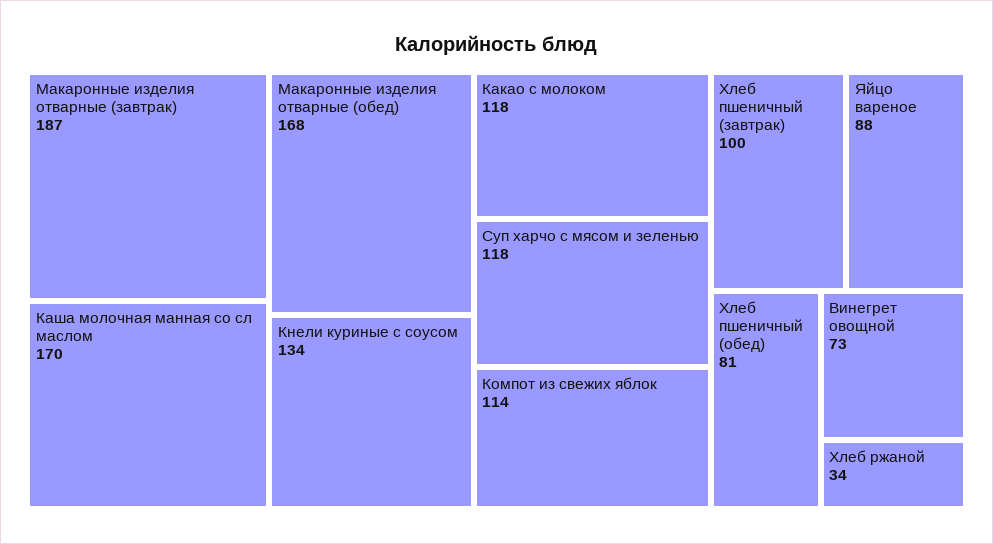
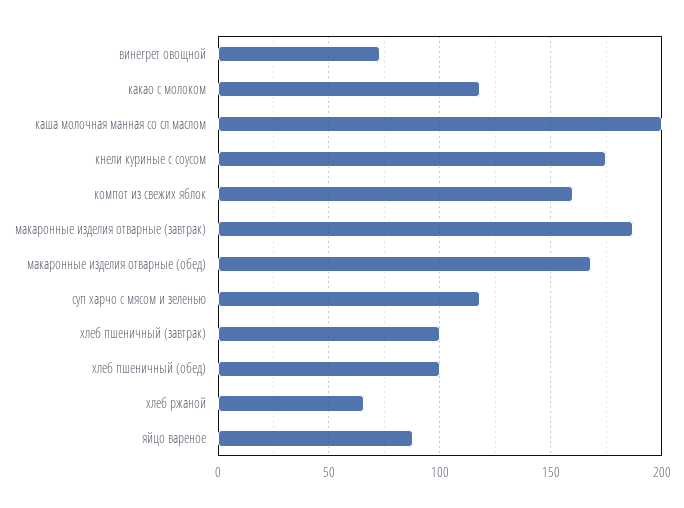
Каша молочная манная со сл маслом: 170 -> 200
Кнели куриные с соусом: 134 -> 175
Компот из свежих яблок: 114 -> 160
Хлеб пшеничный (обед): 81 -> 100
Хлеб ржаной: 34 -> 65

